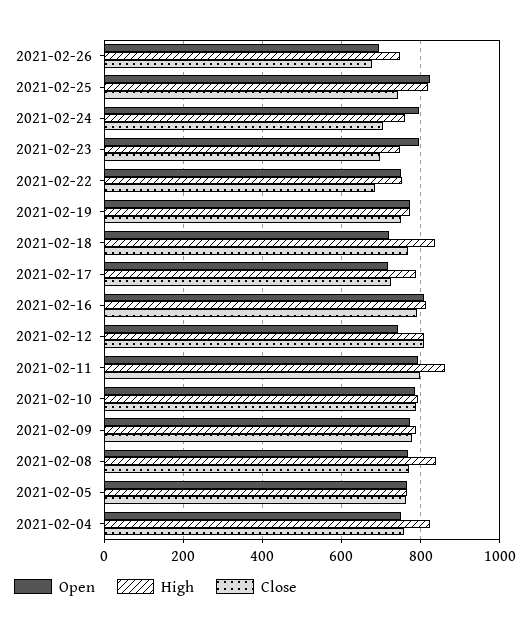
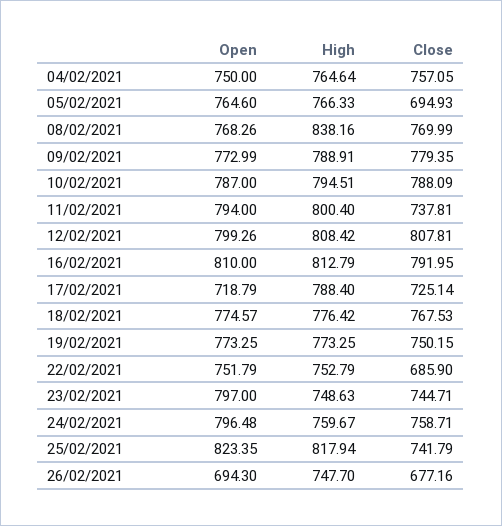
Close, 2021-02-24: 700 -> 758.71
Close, 2021-02-23: 700 -> 744.71
Open, 2021-02-18: 720 -> 774.57
High, 2021-02-18: 840 -> 776.42
Open, 2021-02-12: 740 -> 799.26
High, 2021-02-11: 860 -> 800.4
Close, 2021-02-11: 800 -> 737.81
Close, 2021-02-05: 760 -> 694.93
High, 2021-02-04: 820 -> 764.64

